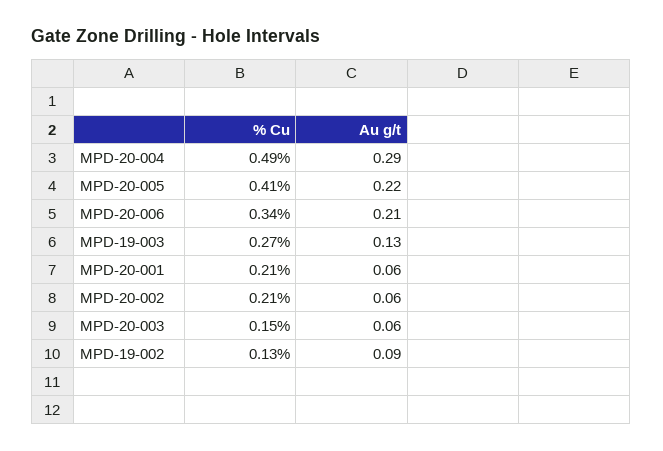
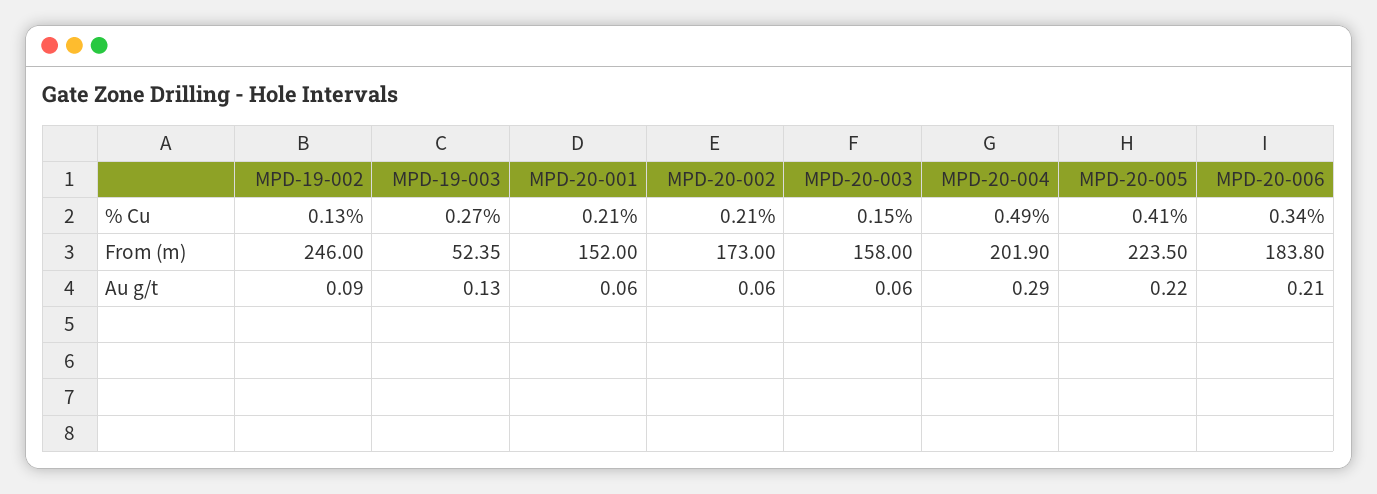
From (m), MPD-19-002: none -> 246
From (m), MPD-19-003: none -> 52.35
From (m), MPD-20-001: none -> 152
From (m), MPD-20-002: none -> 173
From (m), MPD-20-003: none -> 158
From (m), MPD-20-004: none -> 201.9
From (m), MPD-20-005: none -> 223.5
From (m), MPD-20-006: none -> 183.8

